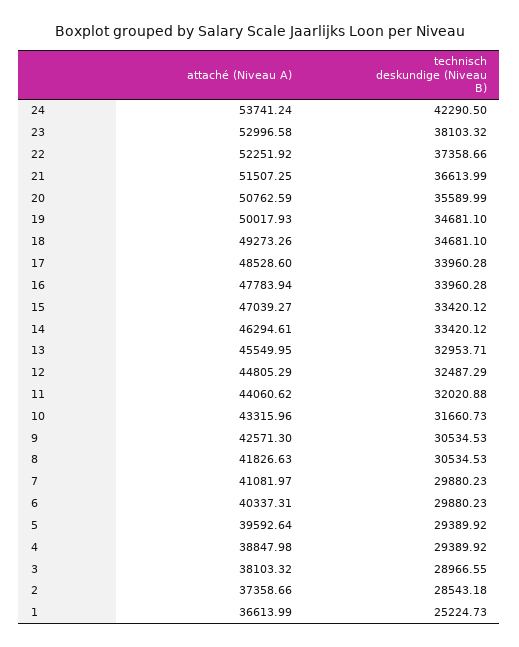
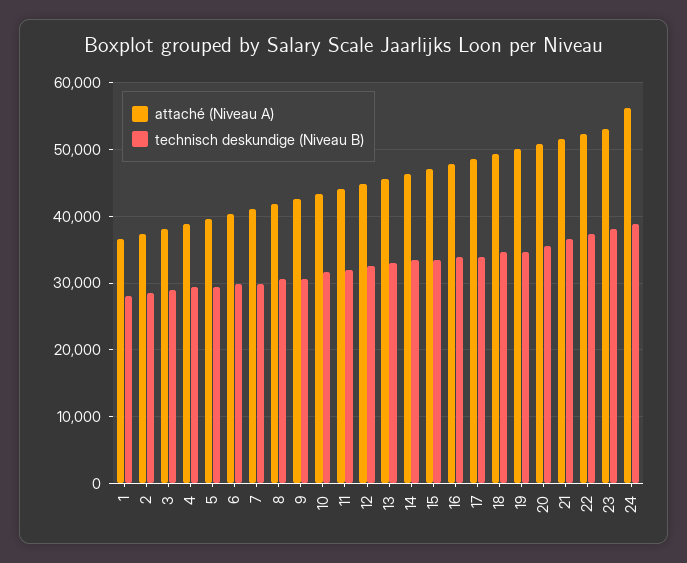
attaché (Niveau A), 24: 53741.24 -> 56000
technisch deskundige (Niveau B), 24: 42290.5 -> 39000
technisch deskundige (Niveau B), 1: 25224.73 -> 28000

